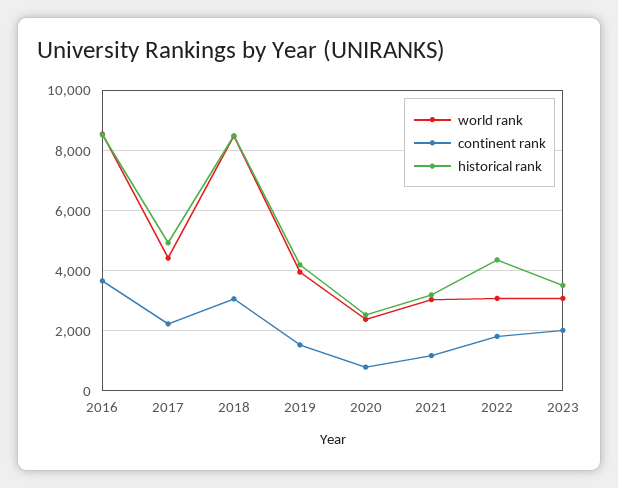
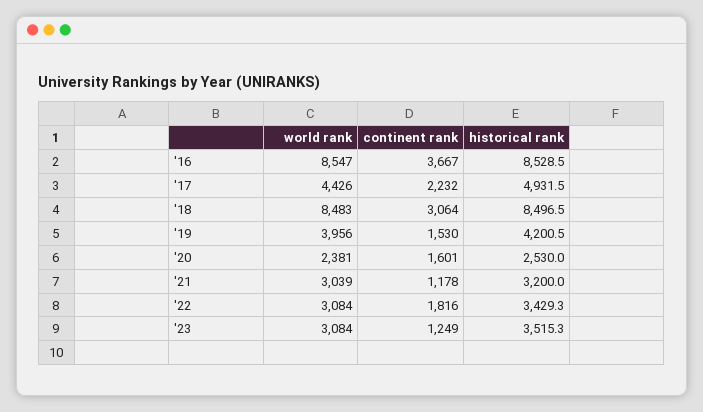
continent rank, 2020: 800 -> 1601
historical rank, 2022: 4400 -> 3429.3
continent rank, 2023: 2000 -> 1249

